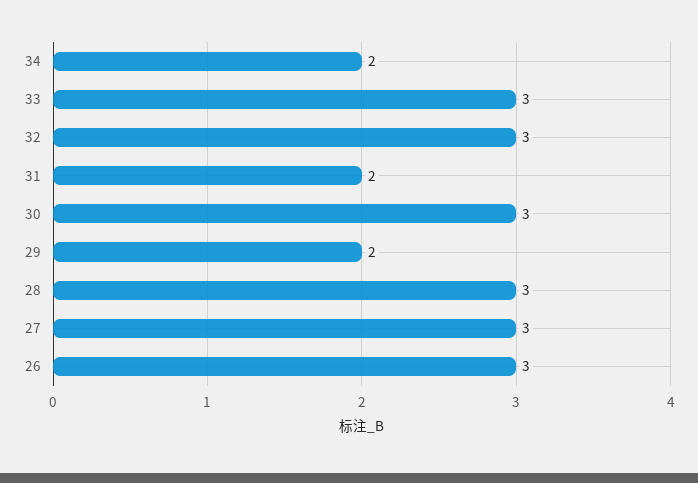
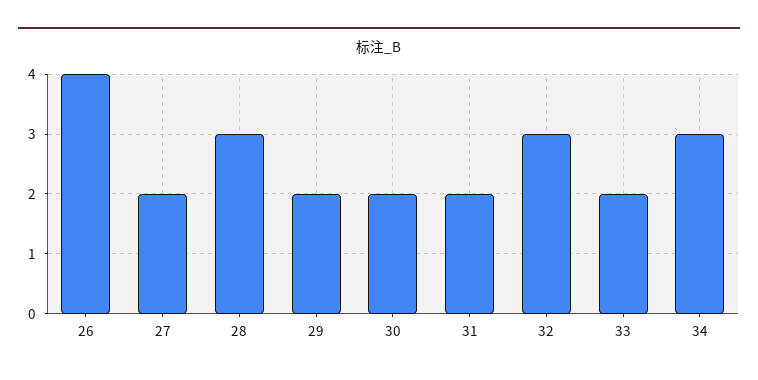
34: 2 -> 3
33: 3 -> 2
30: 3 -> 2
27: 3 -> 2
26: 3 -> 4

